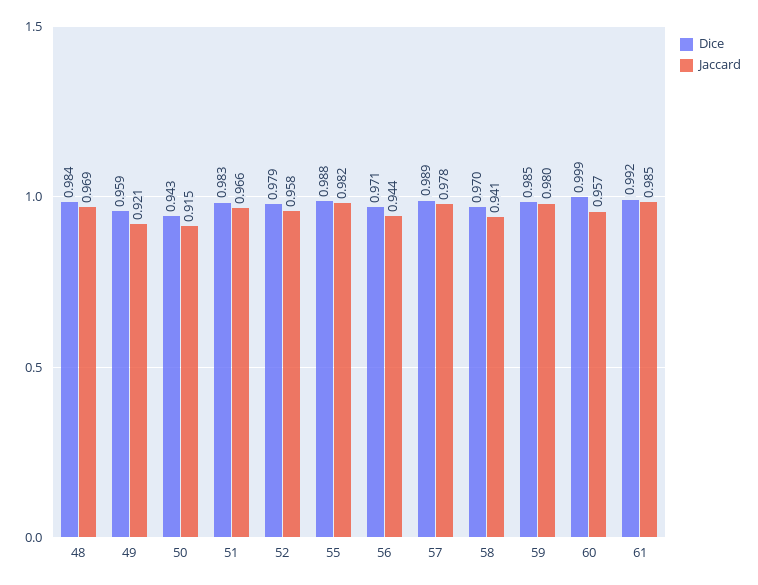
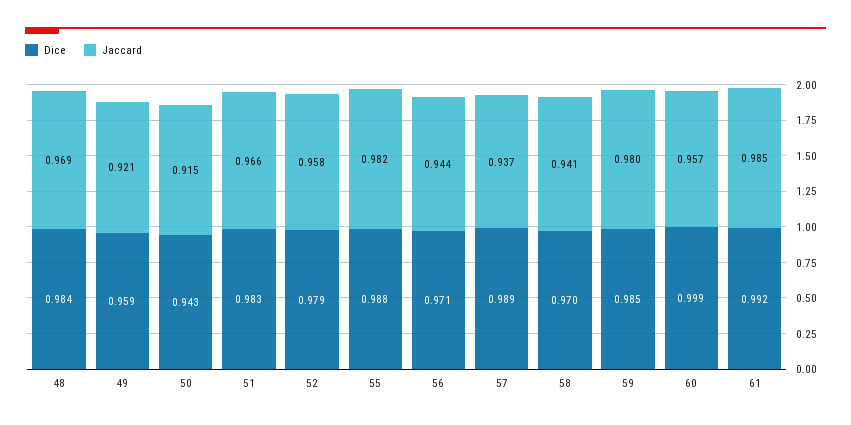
Jaccard, 57: 0.978 -> 0.937

